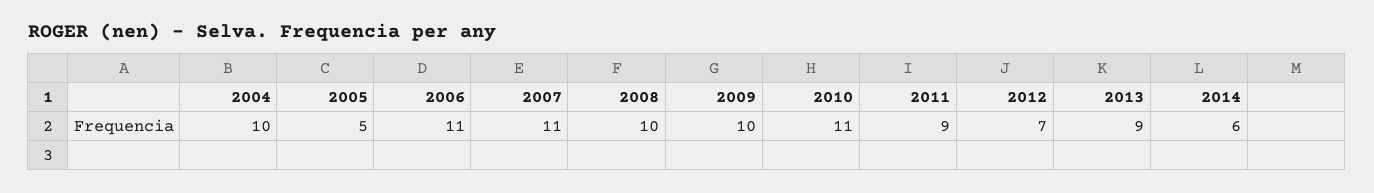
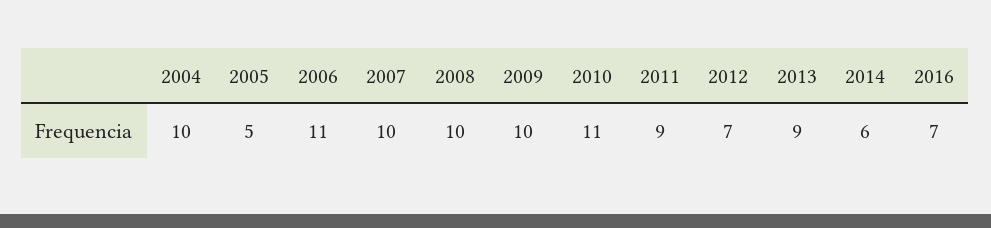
2007: 11 -> 10
2016: none -> 7

